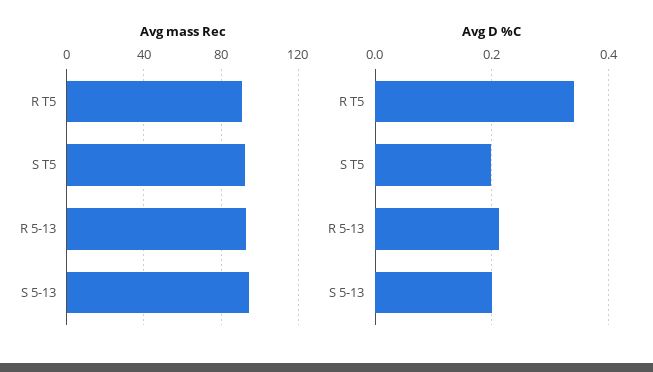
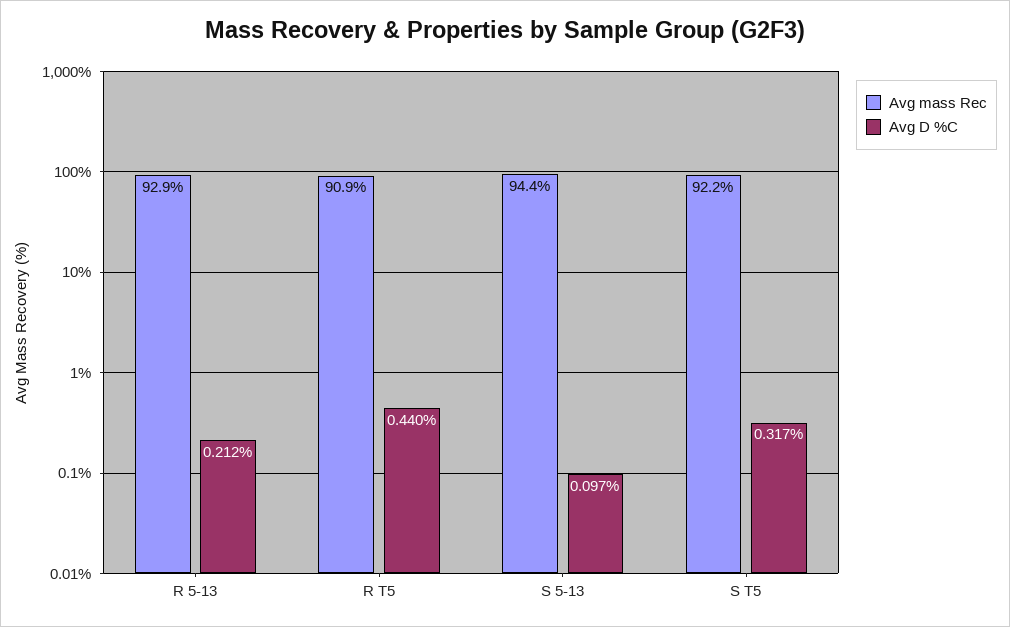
Avg D %C, R T5: 0.34 -> 0.44
Avg D %C, S T5: 0.2 -> 0.317
Avg D %C, S 5-13: 0.2 -> 0.097

